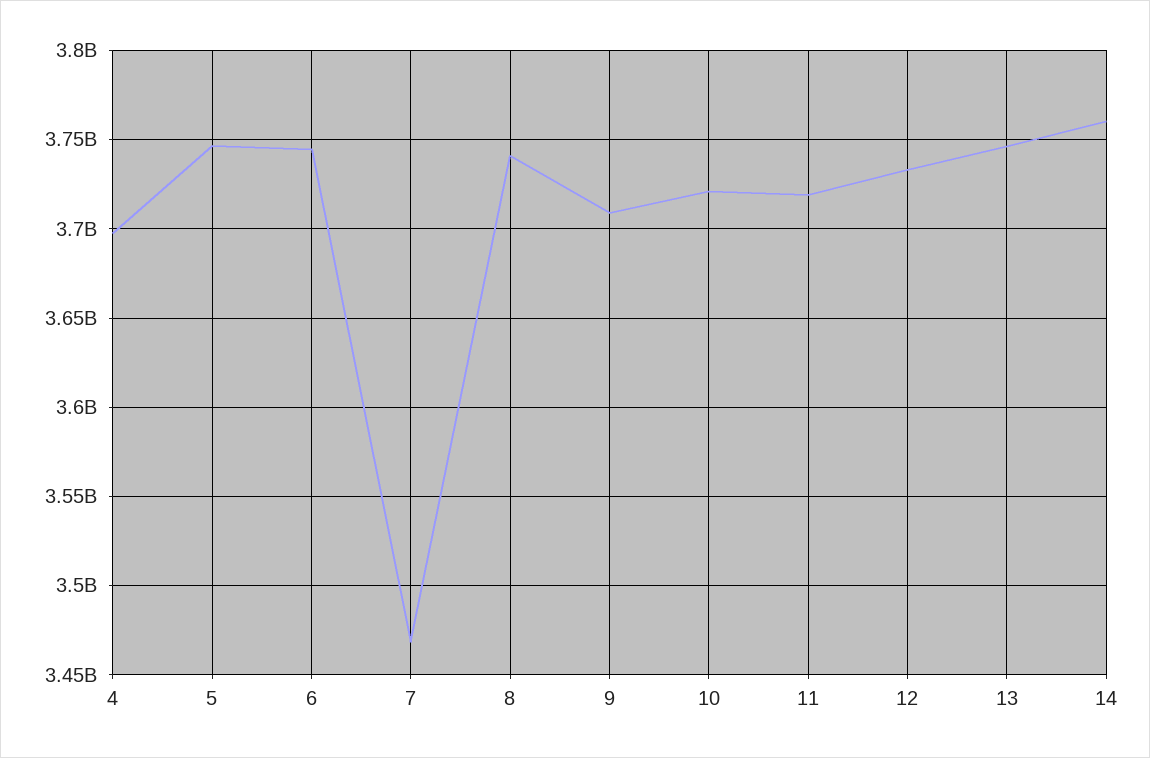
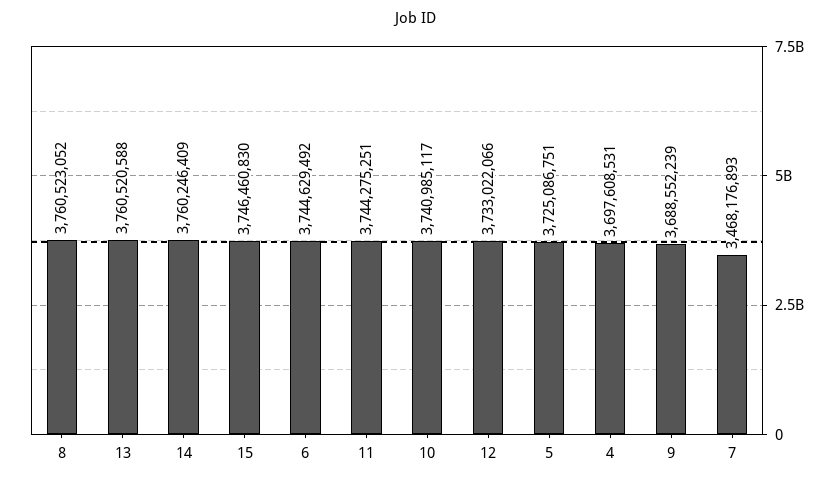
5: 3745000000 -> 3725086751
8: 3740000000 -> 3760523052
9: 3710000000 -> 3688552239
10: 3720000000 -> 3740985117
11: 3720000000 -> 3744275251
13: 3745000000 -> 3760520588
15: none -> 3746460830

